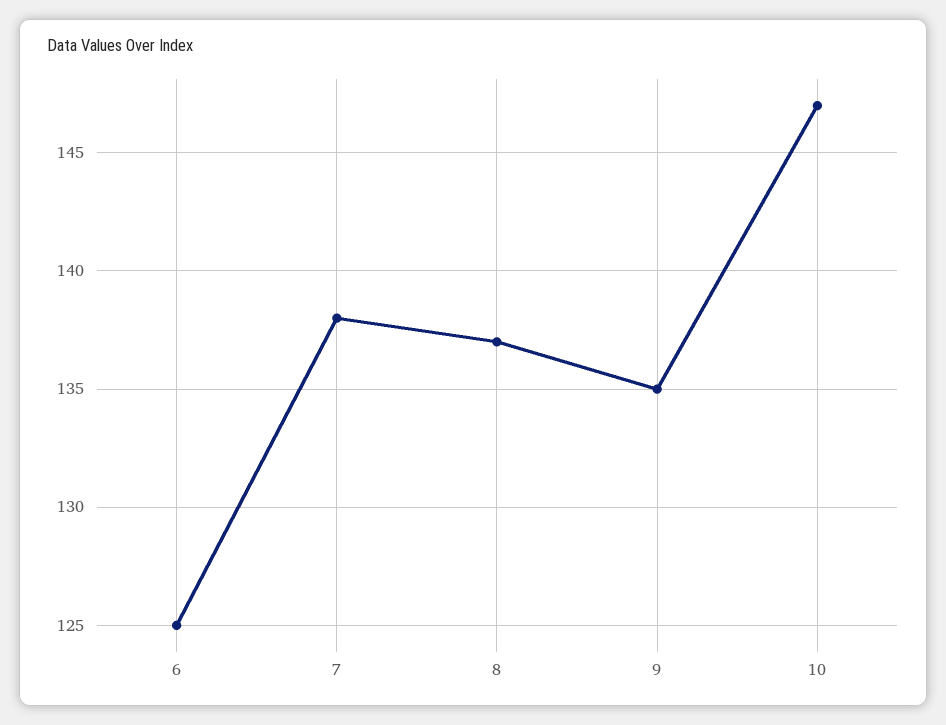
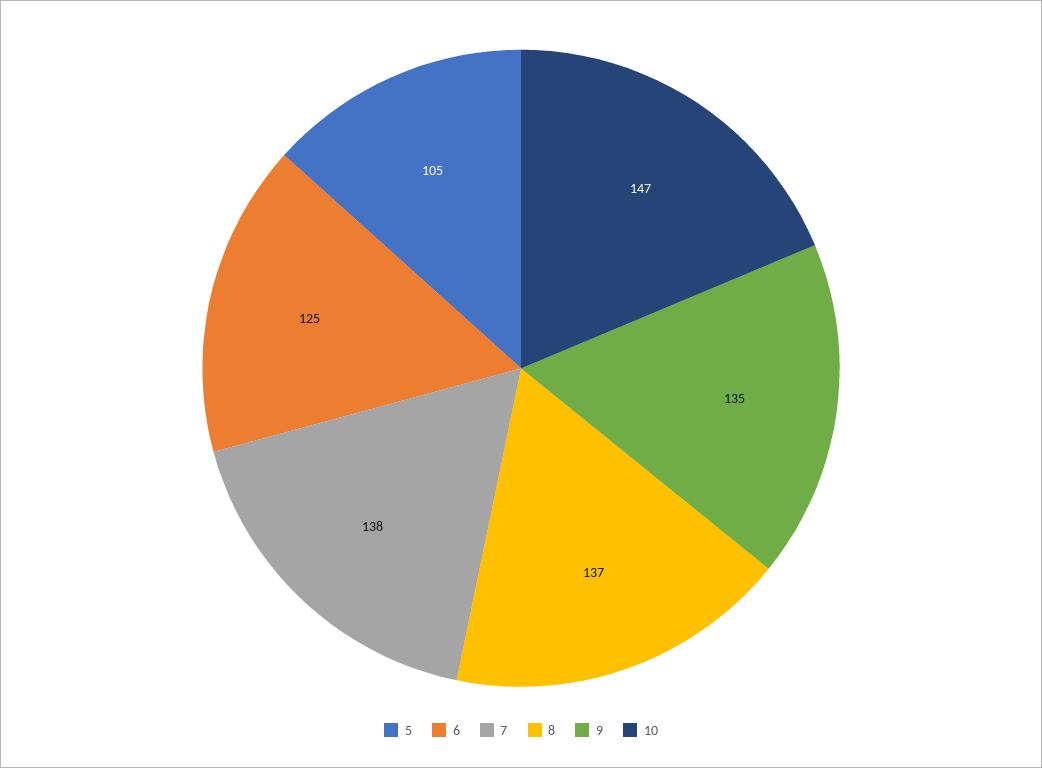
5: none -> 105

